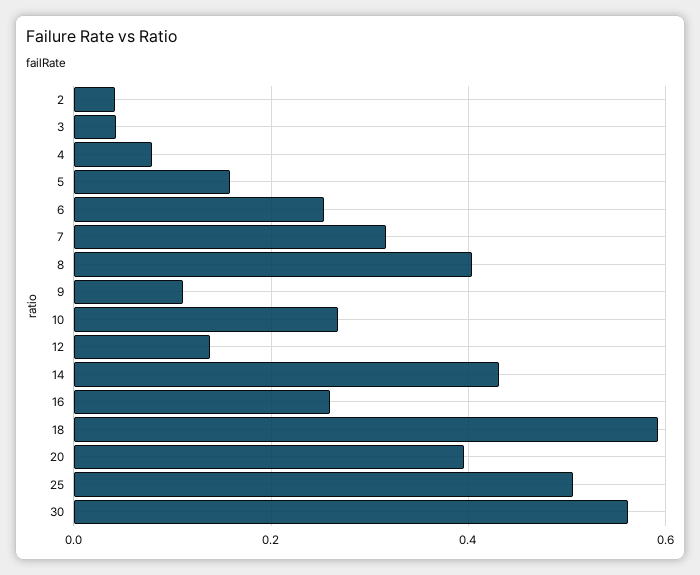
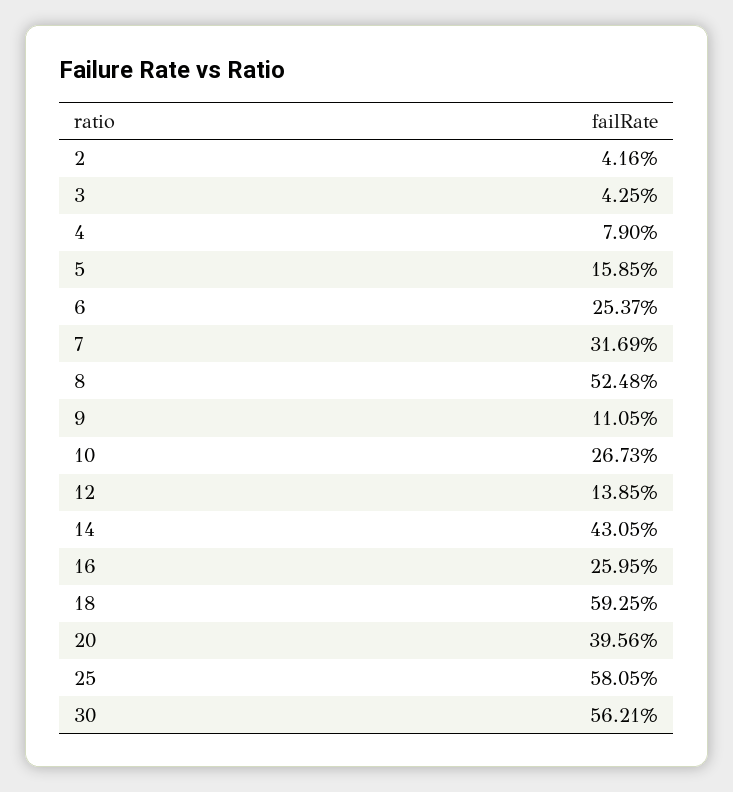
8: 0.4 -> 0.5248
25: 0.5 -> 0.5805

